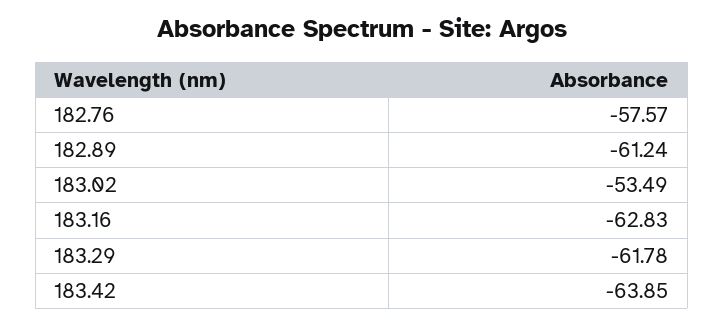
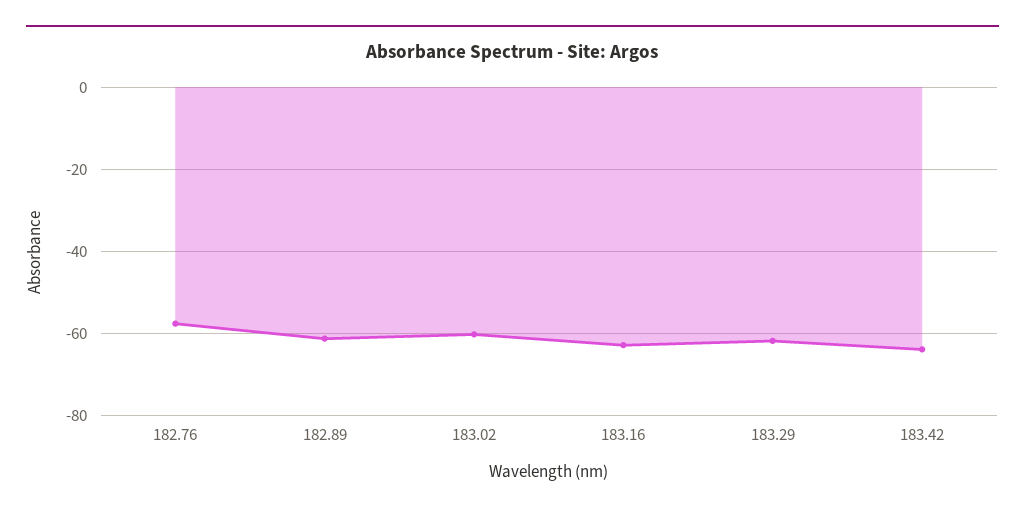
183.02: -53.49 -> -60

